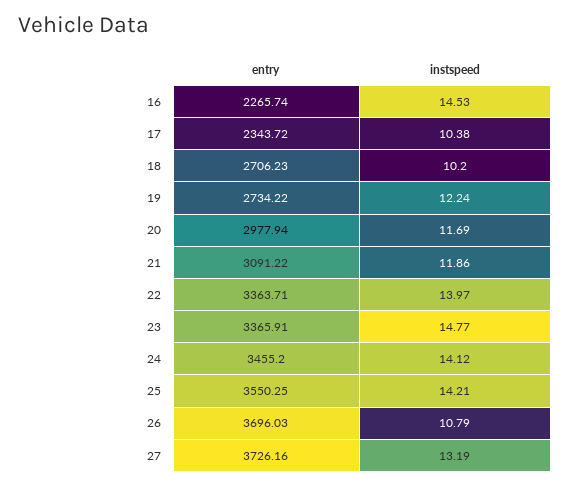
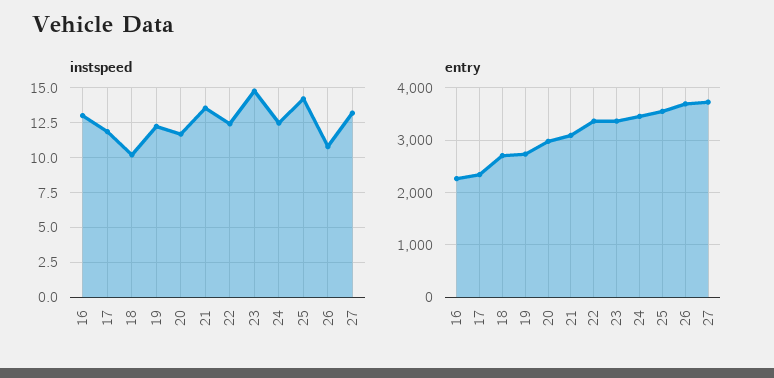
instspeed, 16: 14.53 -> 13
instspeed, 17: 10.38 -> 12
instspeed, 21: 11.86 -> 13.5
instspeed, 22: 13.97 -> 12.5
instspeed, 24: 14.12 -> 12.5

